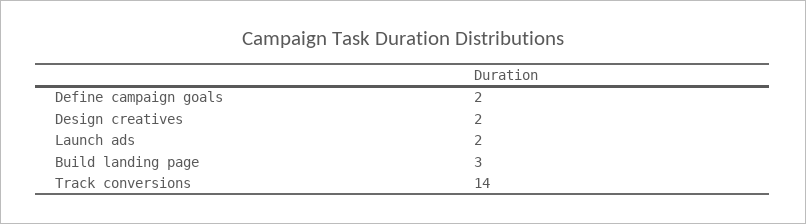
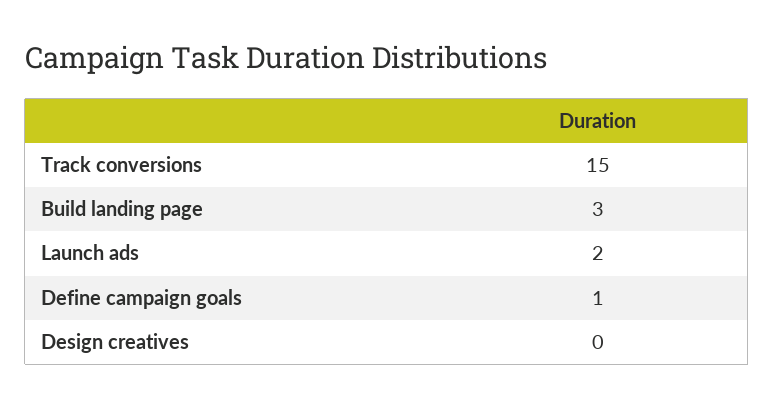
Define campaign goals: 2 -> 1
Design creatives: 2 -> 0
Track conversions: 14 -> 15

